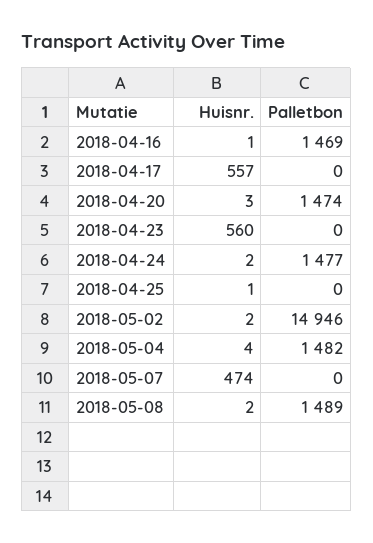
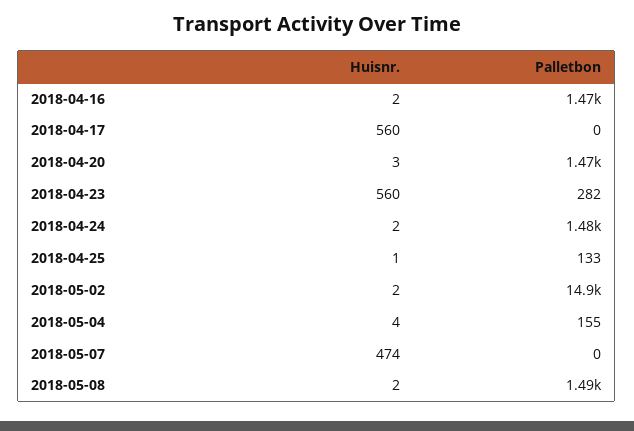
Huisnr., 2018-04-16: 1 -> 2
Huisnr., 2018-04-17: 557 -> 560
Palletbon, 2018-04-23: 0 -> 282
Palletbon, 2018-04-25: 0 -> 133
Palletbon, 2018-05-04: 1482 -> 155

